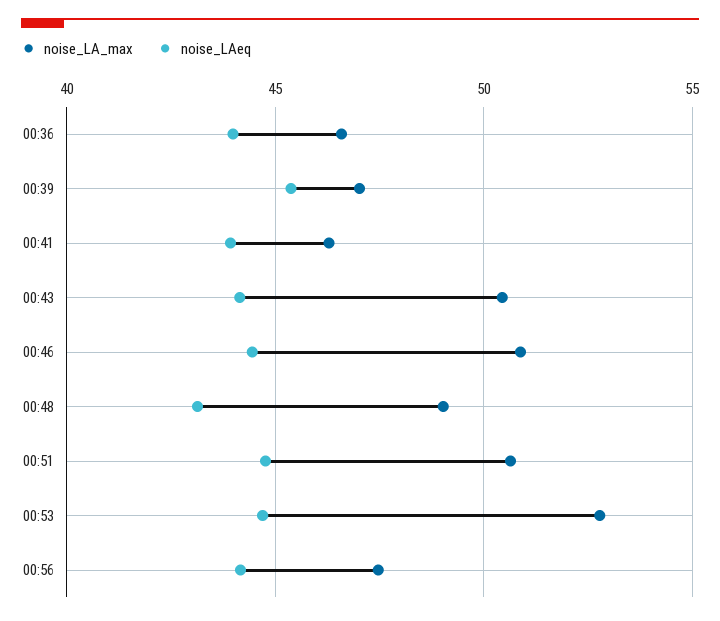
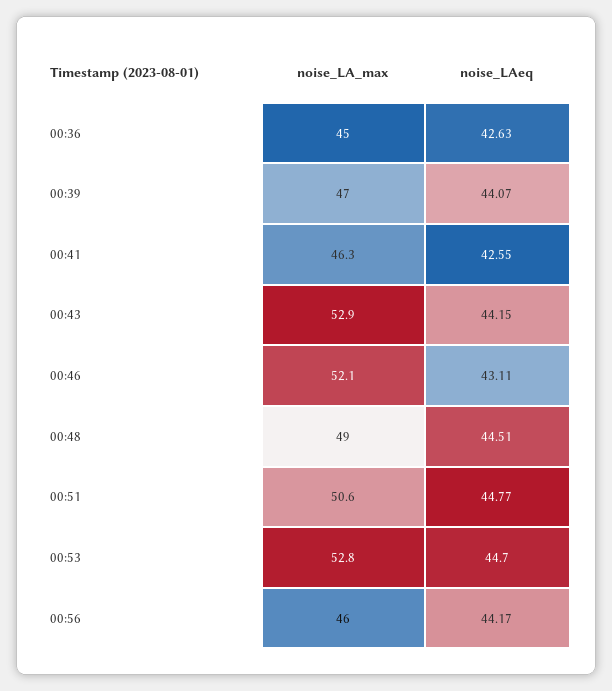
noise_LA_max, 00:36: 46.5 -> 45
noise_LAeq, 00:36: 44 -> 42.63
noise_LAeq, 00:39: 45.5 -> 44.07
noise_LAeq, 00:41: 44 -> 42.55
noise_LA_max, 00:43: 50.5 -> 52.9
noise_LA_max, 00:46: 51 -> 52.1
noise_LAeq, 00:46: 44.5 -> 43.11
noise_LAeq, 00:48: 43 -> 44.51
noise_LA_max, 00:56: 47.5 -> 46

